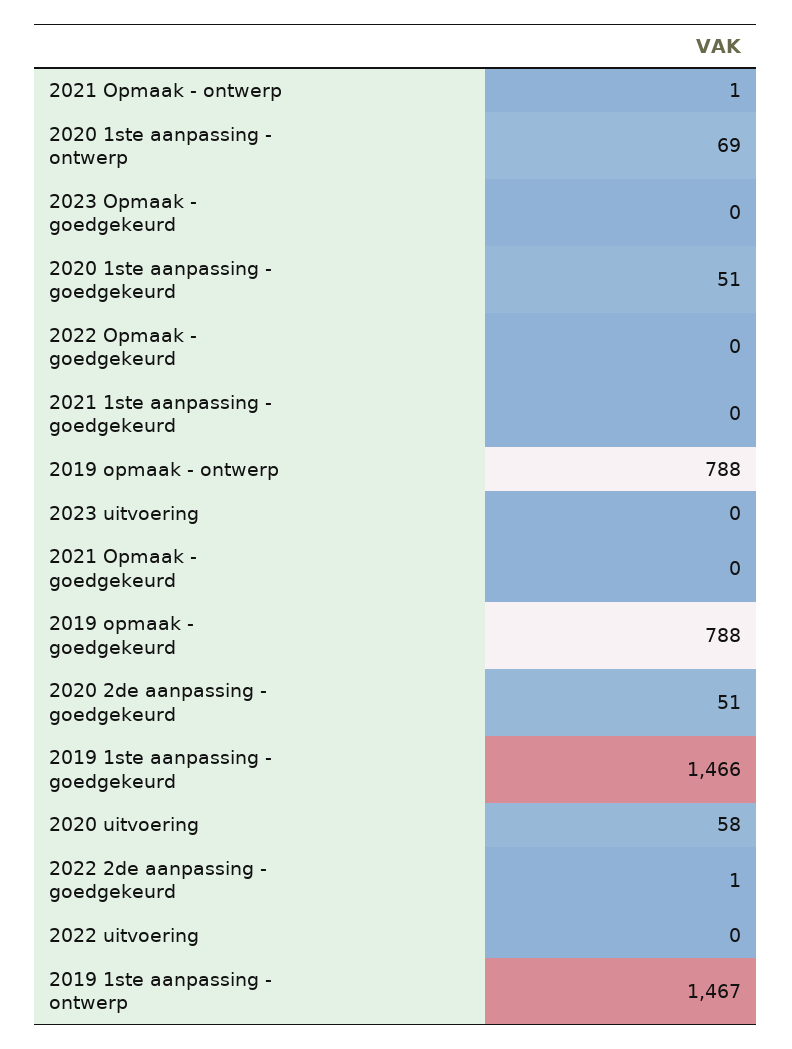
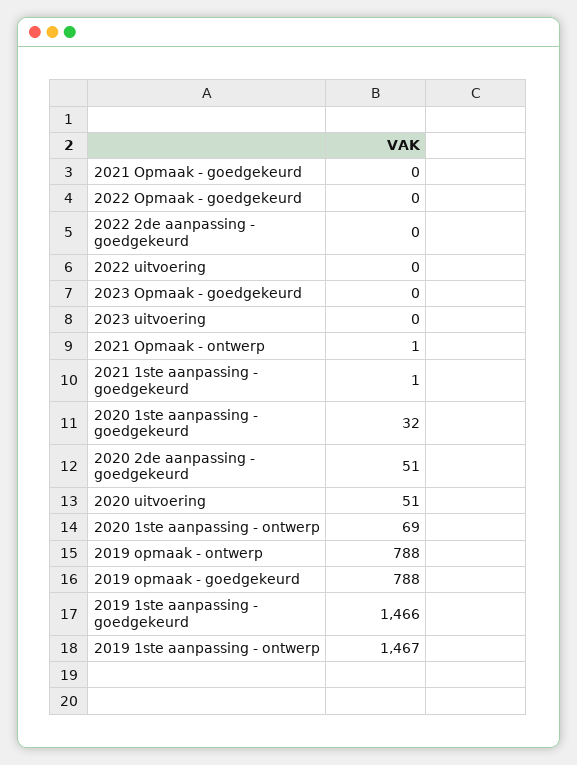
2020 1ste aanpassing - goedgekeurd: 51 -> 32
2021 1ste aanpassing - goedgekeurd: 0 -> 1
2020 uitvoering: 58 -> 51
2022 2de aanpassing - goedgekeurd: 1 -> 0

